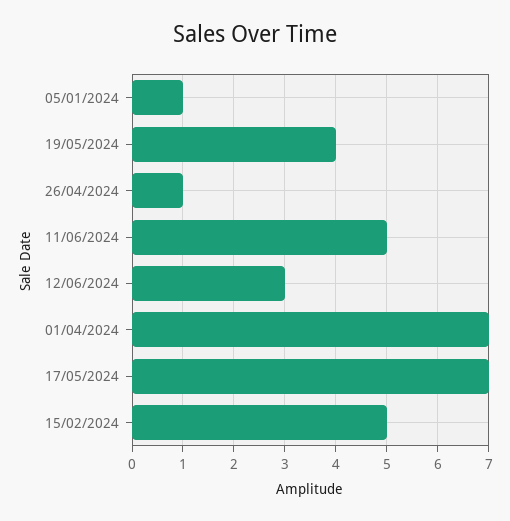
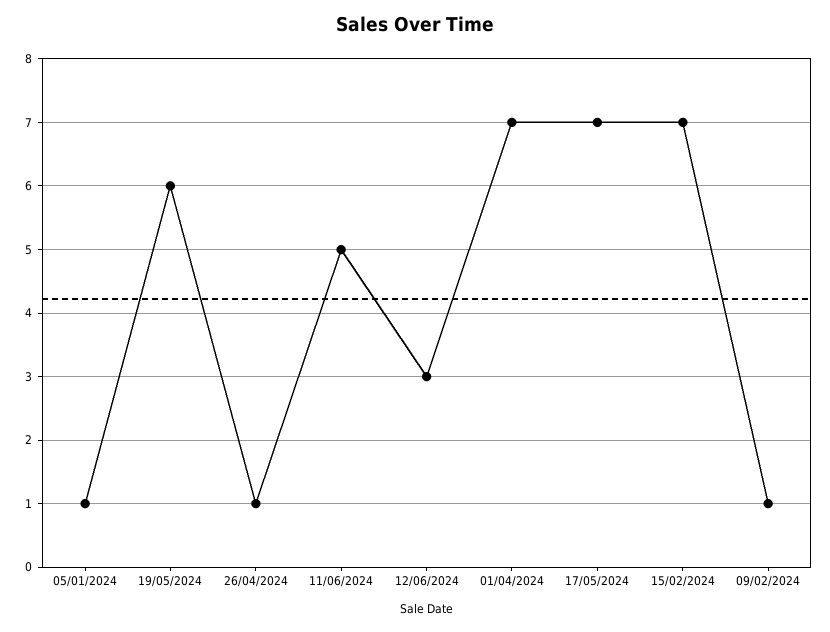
19/05/2024: 4 -> 6
15/02/2024: 5 -> 7
09/02/2024: none -> 1

